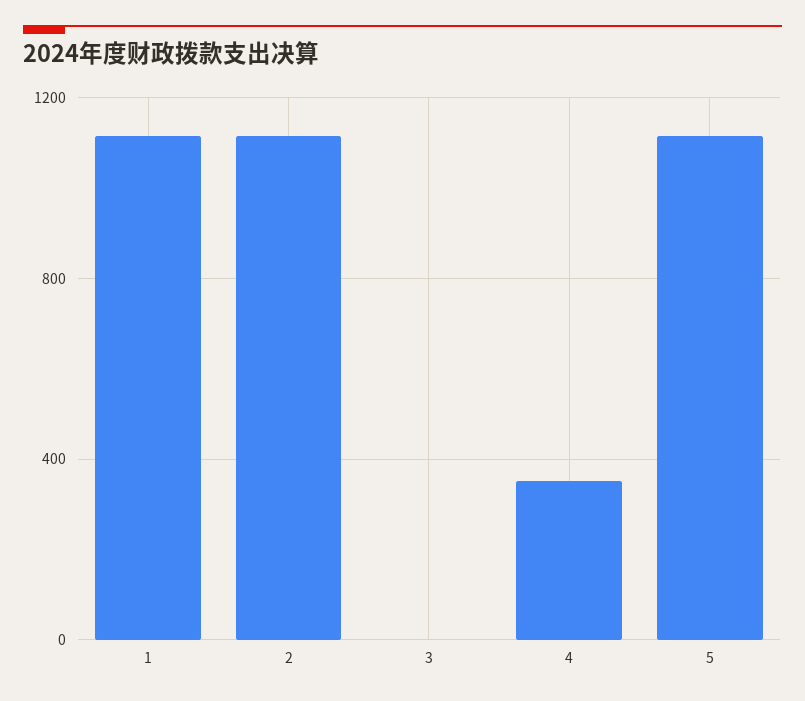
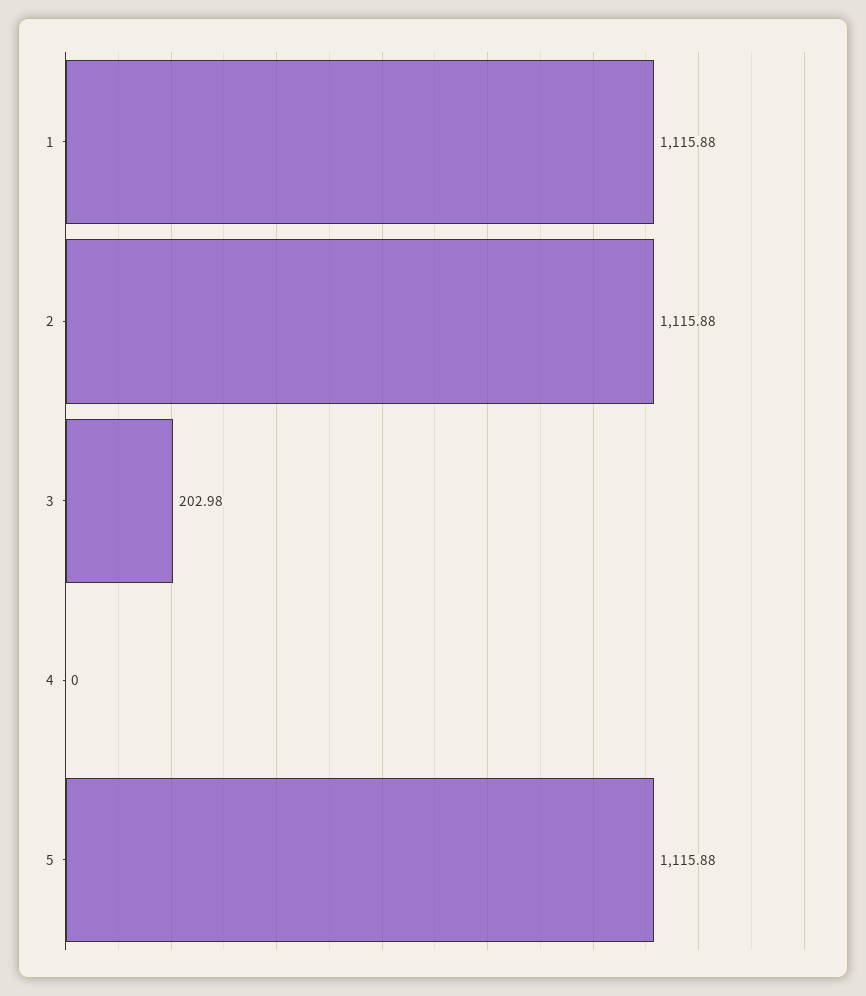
3: 0 -> 202.98
4: 350 -> 0

